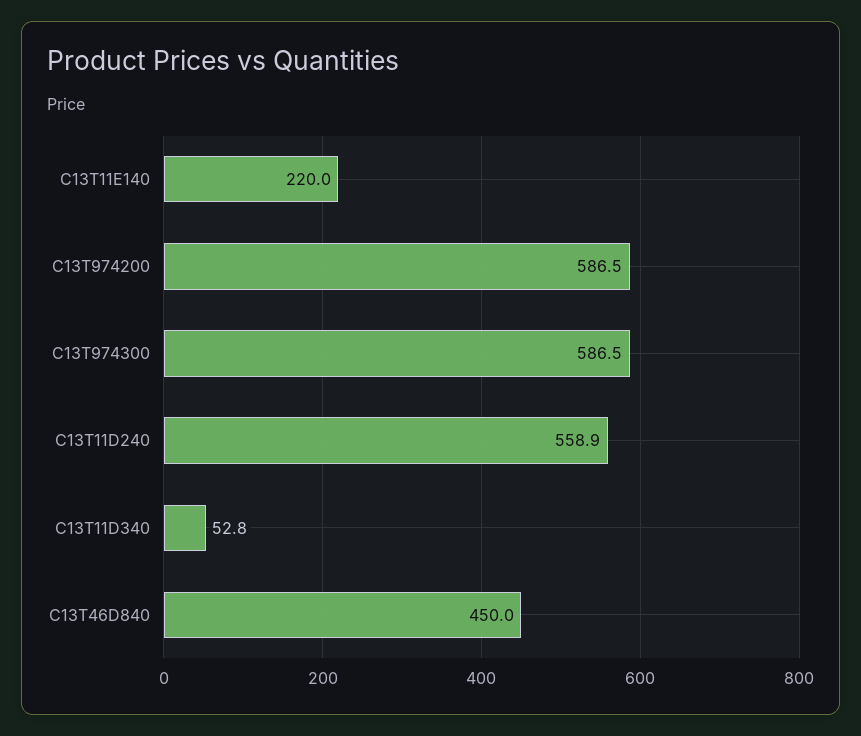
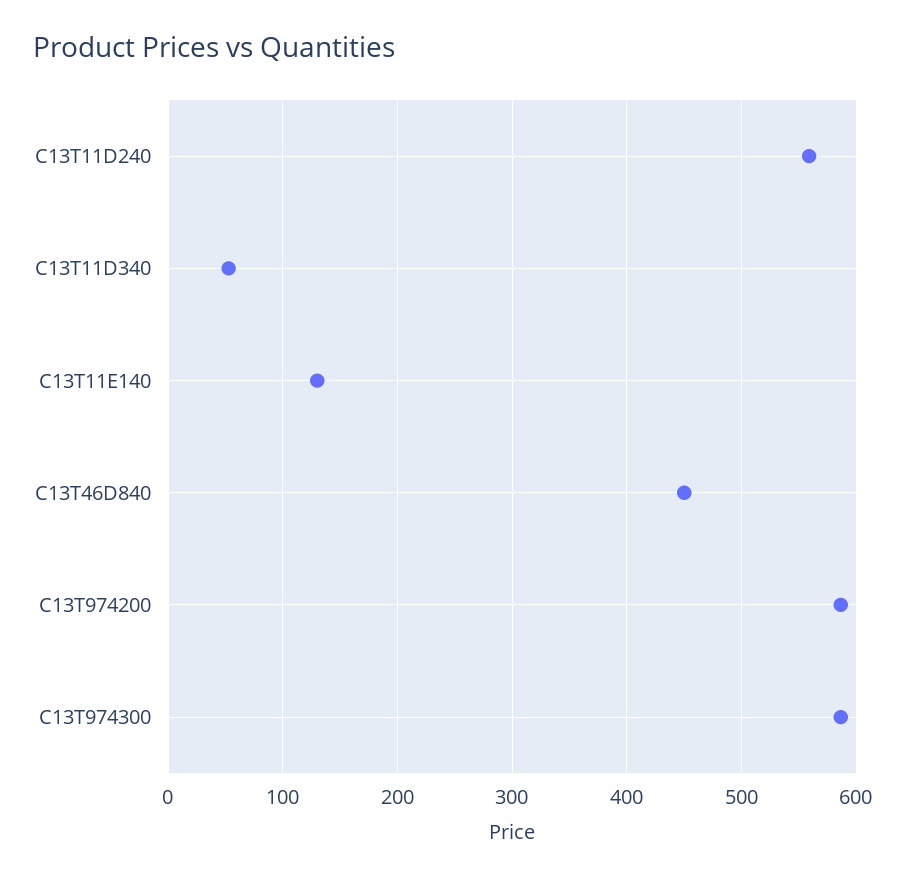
C13T11E140: 220 -> 130

